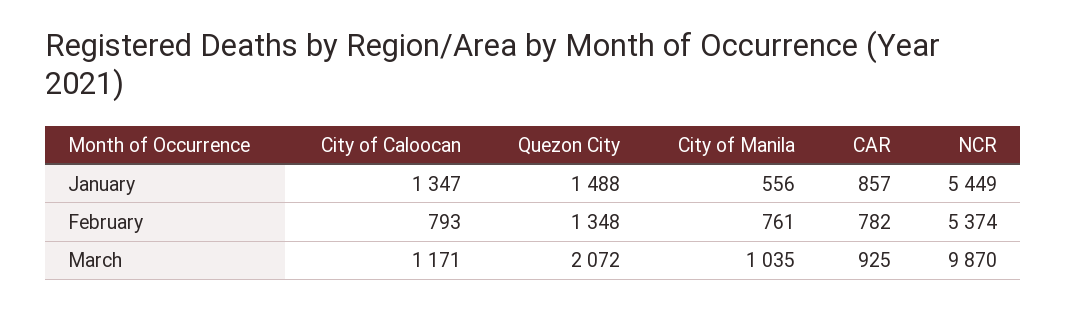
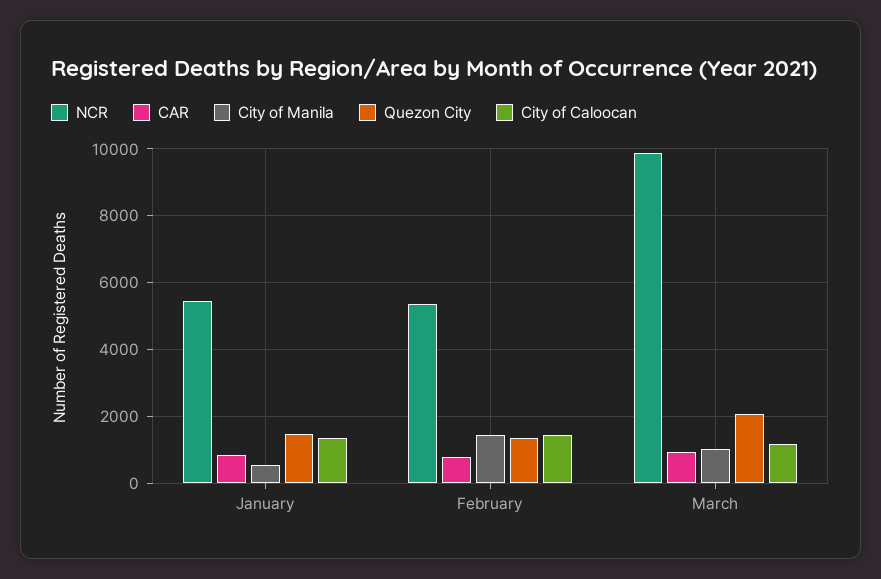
City of Caloocan, February: 793 -> 1400
City of Manila, February: 761 -> 1400

